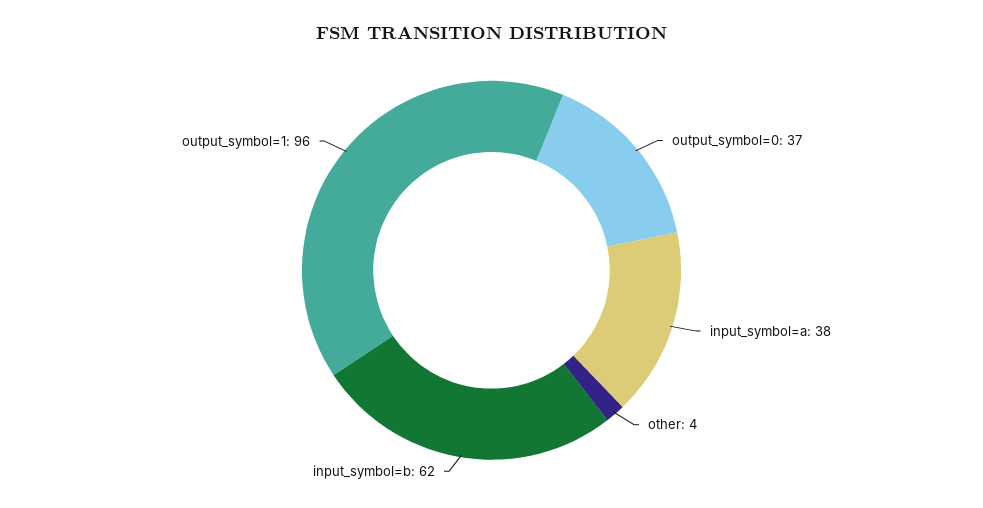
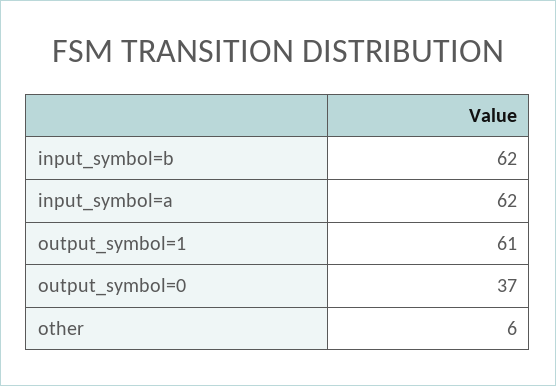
input_symbol=a: 38 -> 62
other: 4 -> 6
output_symbol=1: 96 -> 61

